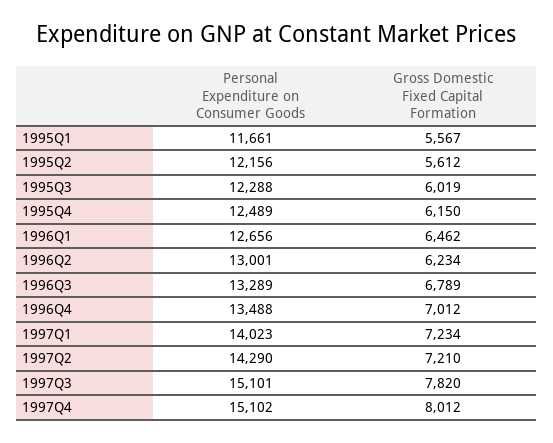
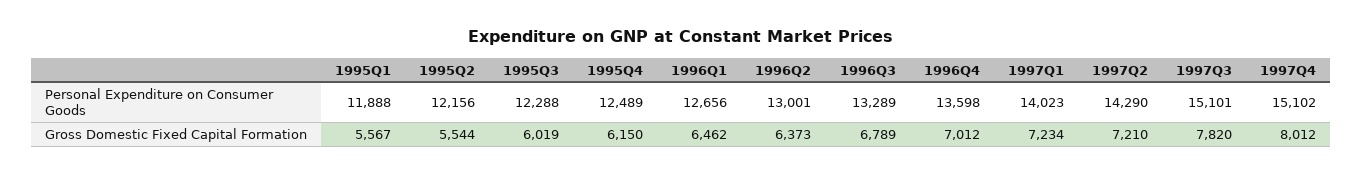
Personal Expenditure on Consumer Goods, 1995Q1: 11661 -> 11888
Gross Domestic Fixed Capital Formation, 1995Q2: 5612 -> 5544
Gross Domestic Fixed Capital Formation, 1996Q2: 6234 -> 6373
Personal Expenditure on Consumer Goods, 1996Q4: 13488 -> 13598

